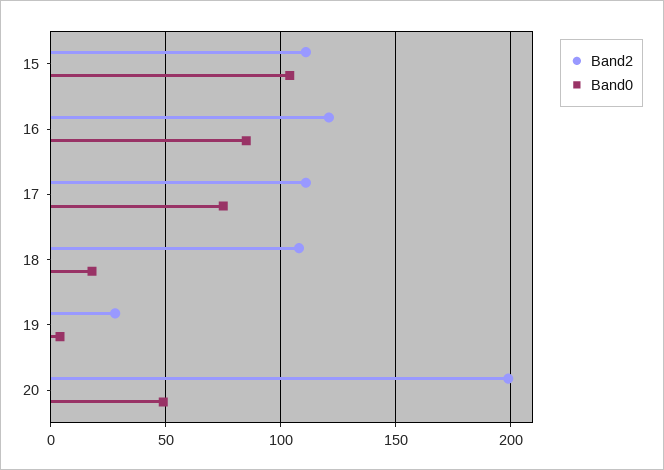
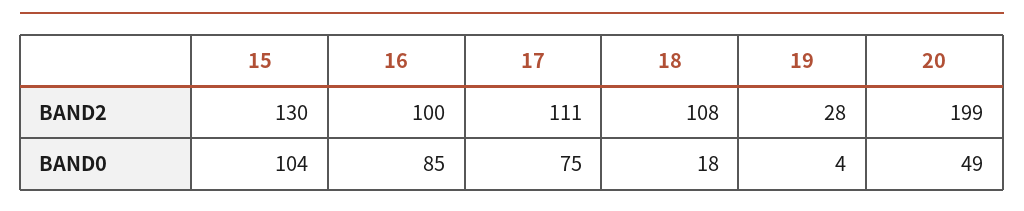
Band2, 15: 110 -> 130
Band2, 16: 120 -> 100

